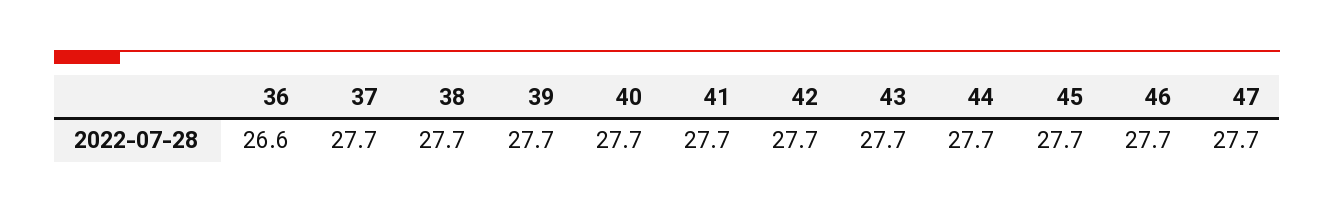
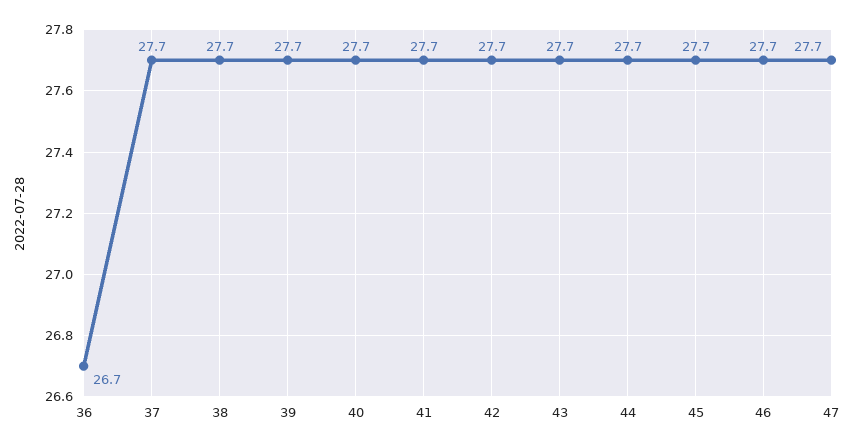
36: 26.6 -> 26.7

